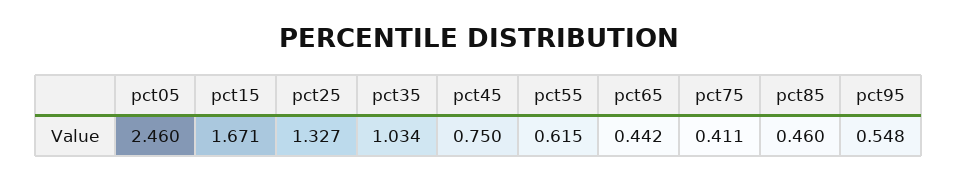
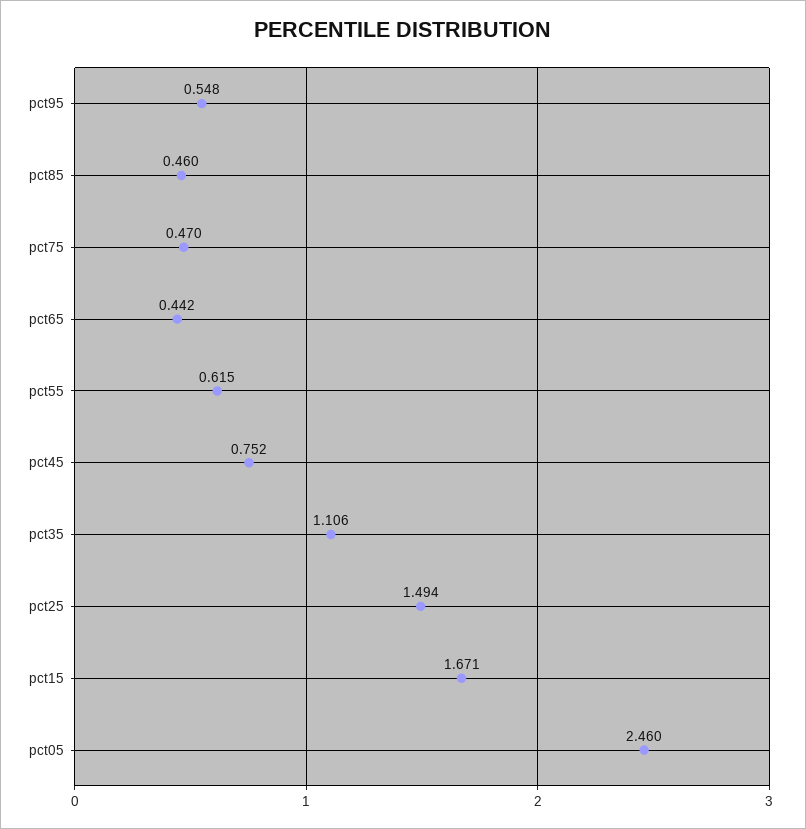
pct25: 1.327 -> 1.494
pct35: 1.034 -> 1.106
pct45: 0.75 -> 0.752
pct75: 0.411 -> 0.47

